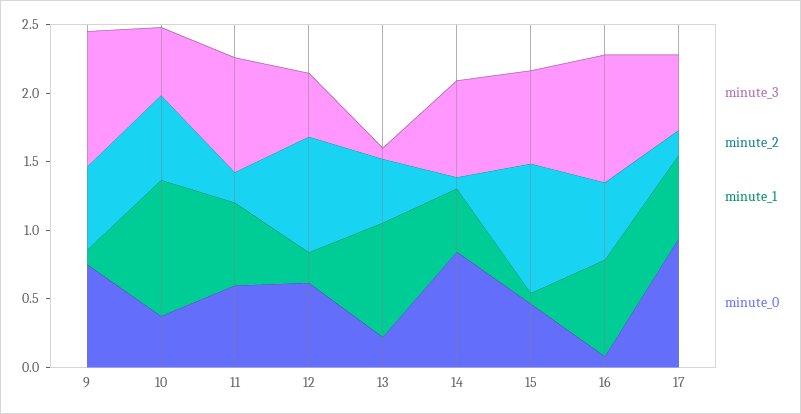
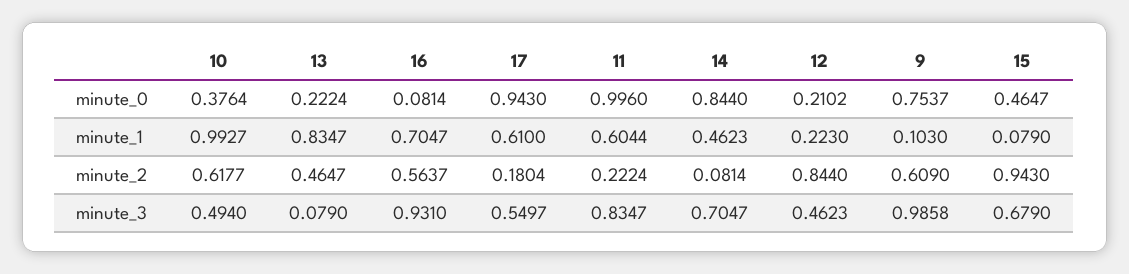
minute_0, 11: 0.6 -> 0.996
minute_0, 12: 0.6 -> 0.2102

